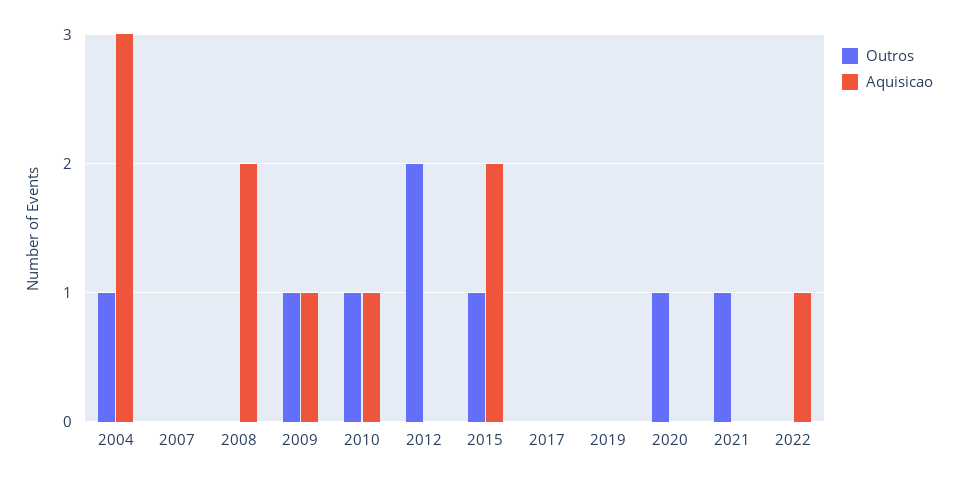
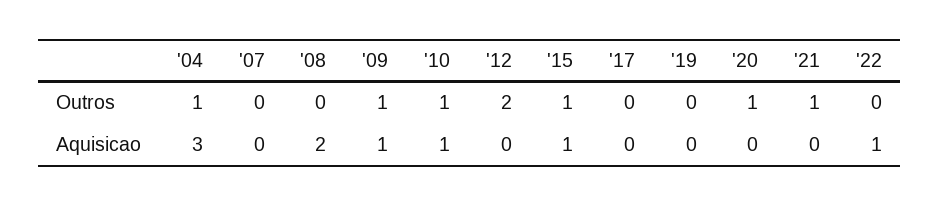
Aquisicao, 2015: 2 -> 1

